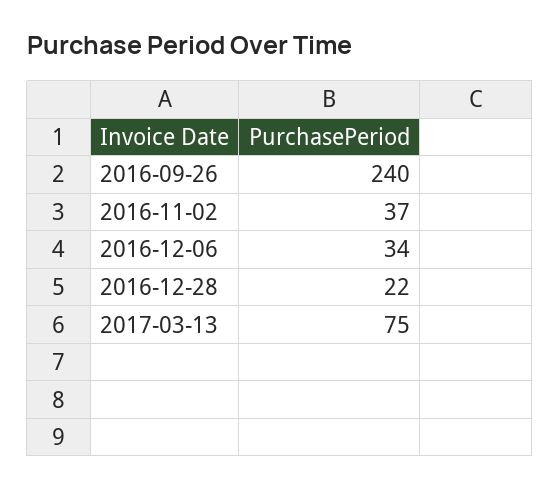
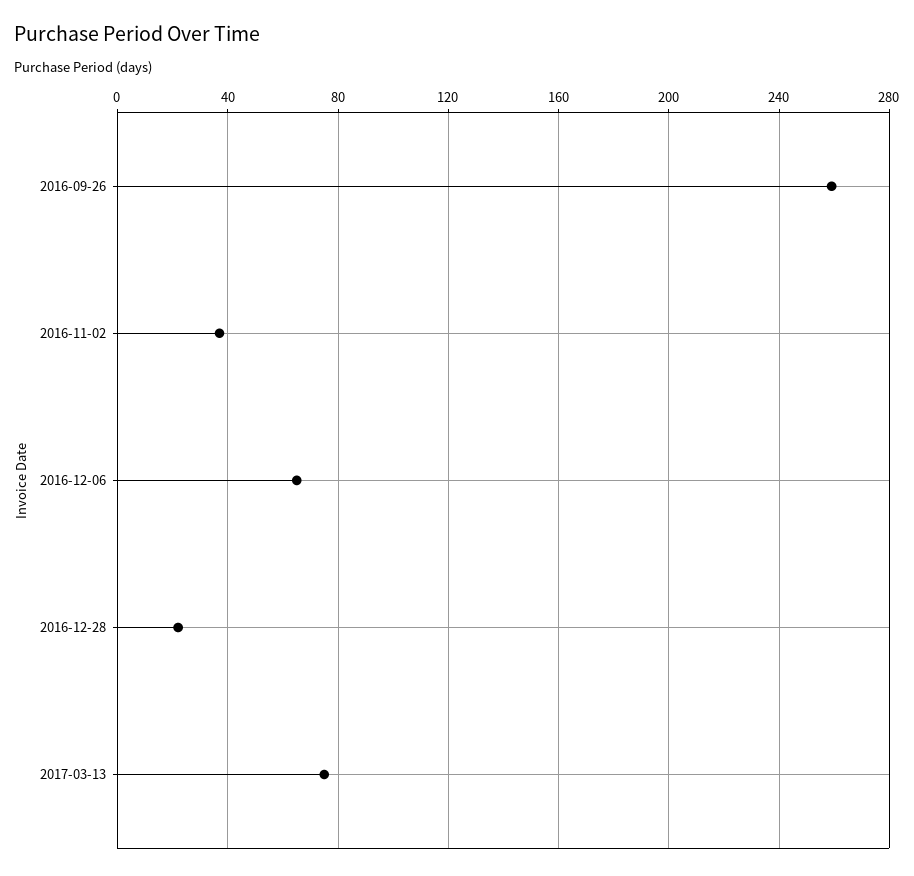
2016-09-26: 240 -> 260
2016-12-06: 34 -> 65

